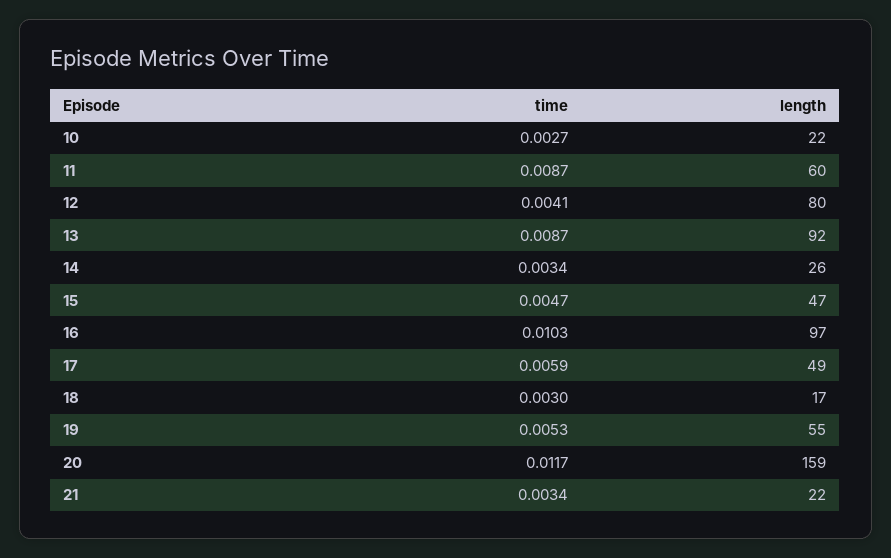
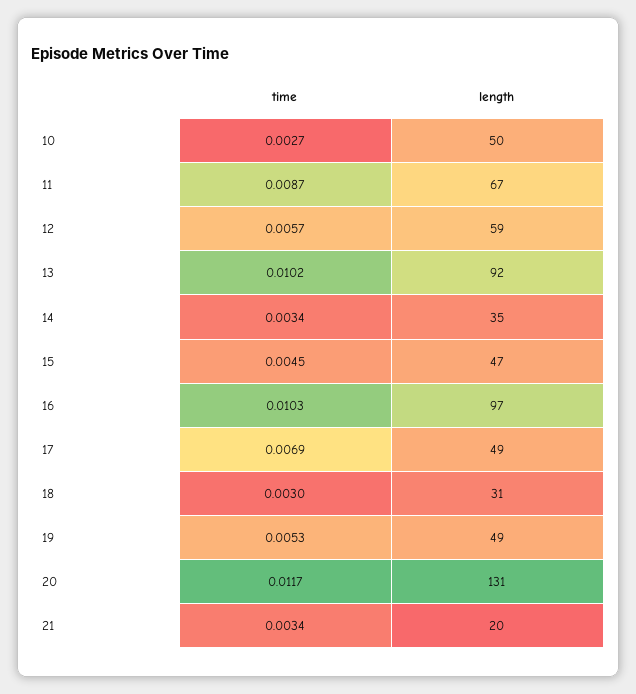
length, 10: 22 -> 50
length, 11: 60 -> 67
time, 12: 0.0041 -> 0.0057
length, 12: 80 -> 59
time, 13: 0.0087 -> 0.0102
length, 14: 26 -> 35
time, 15: 0.0047 -> 0.0045
time, 17: 0.0059 -> 0.0069
length, 18: 17 -> 31
length, 19: 55 -> 49
length, 20: 159 -> 131
length, 21: 22 -> 20

